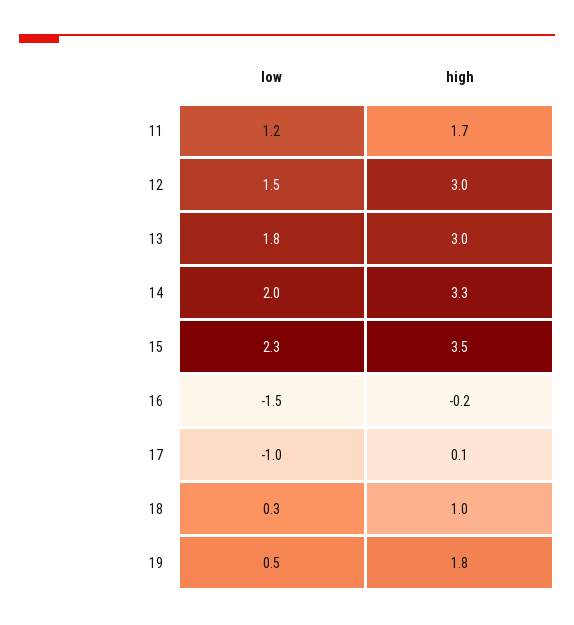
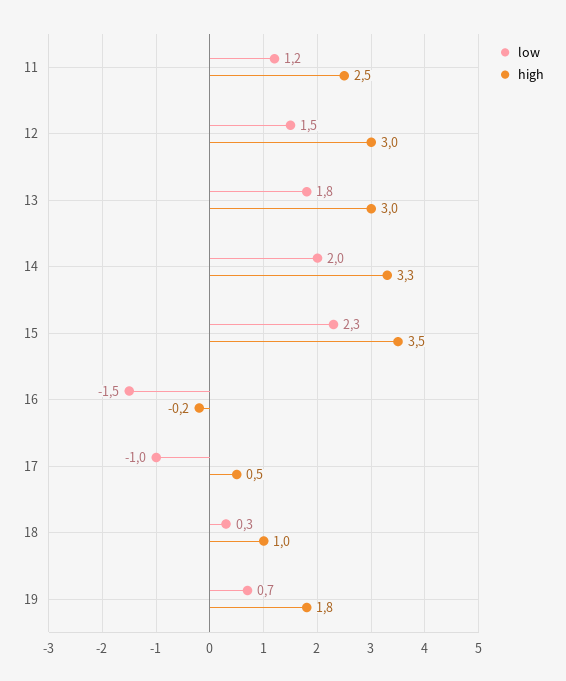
high, 11: 1.7 -> 2.5
high, 17: 0.1 -> 0.5
low, 19: 0.5 -> 0.7

